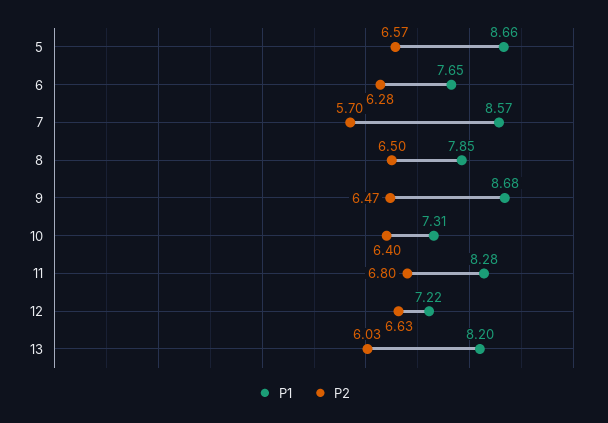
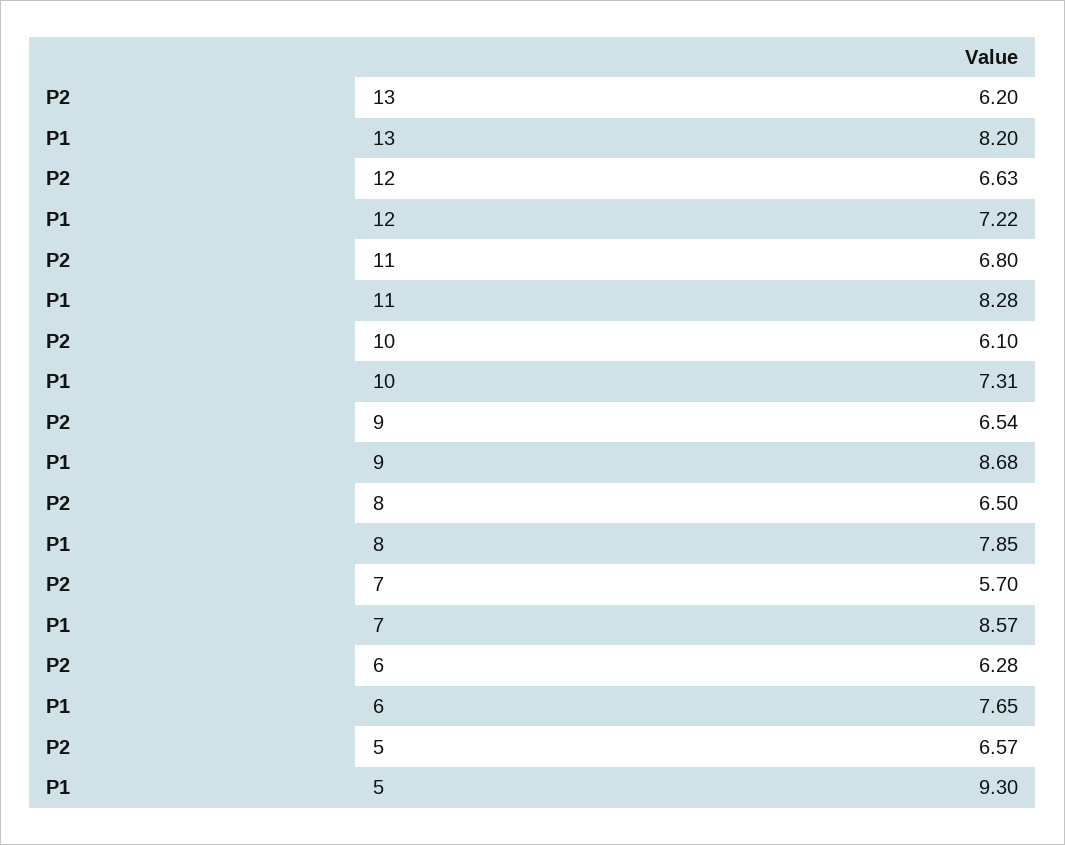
P1, 5: 8.66 -> 9.3
P2, 9: 6.47 -> 6.54
P2, 10: 6.4 -> 6.1
P2, 13: 6.03 -> 6.2

